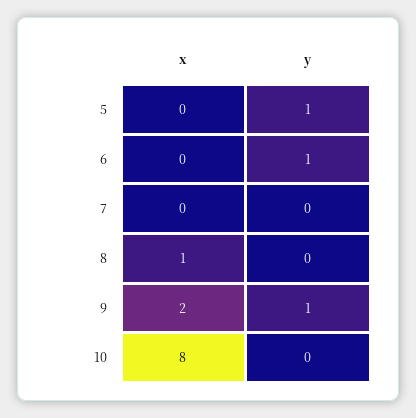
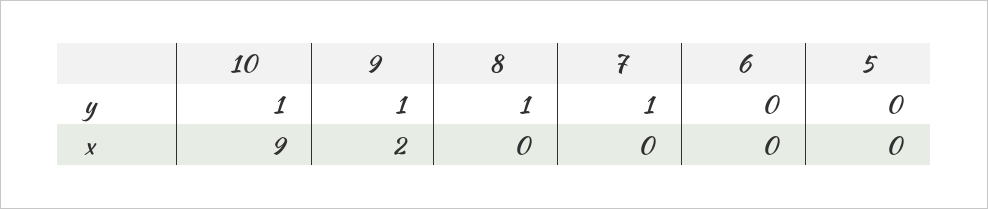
y, 5: 1 -> 0
y, 6: 1 -> 0
y, 7: 0 -> 1
x, 8: 1 -> 0
y, 8: 0 -> 1
x, 10: 8 -> 9
y, 10: 0 -> 1

